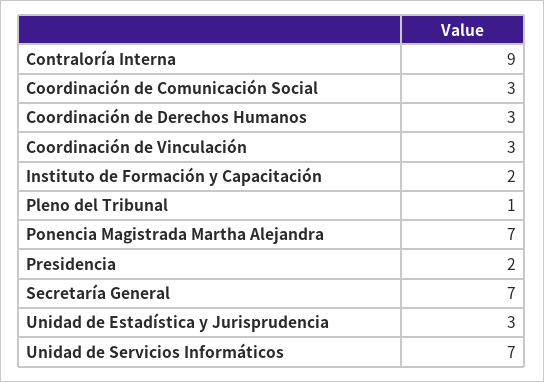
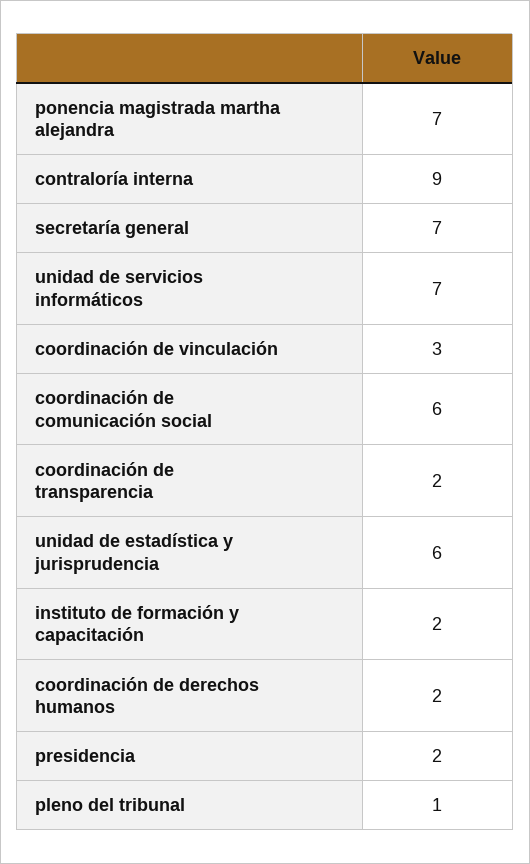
Coordinación de Comunicación Social: 3 -> 6
Coordinación de Derechos Humanos: 3 -> 2
Unidad de Estadística y Jurisprudencia: 3 -> 6
coordinación de transparencia: none -> 2

